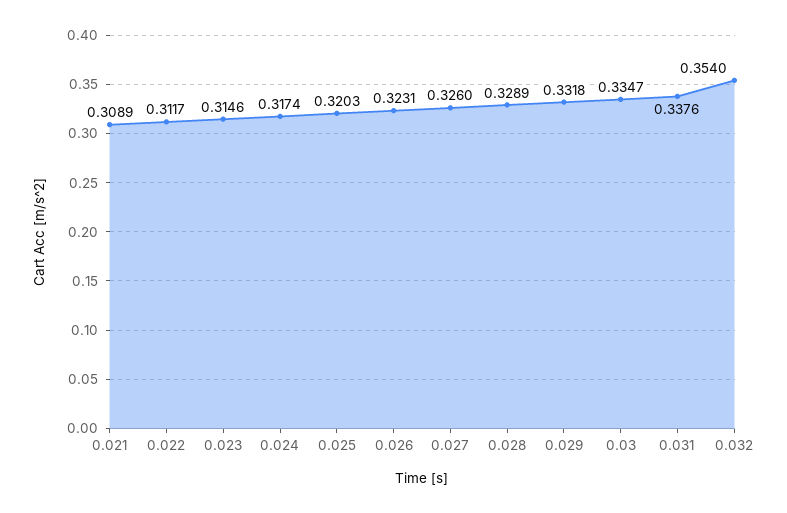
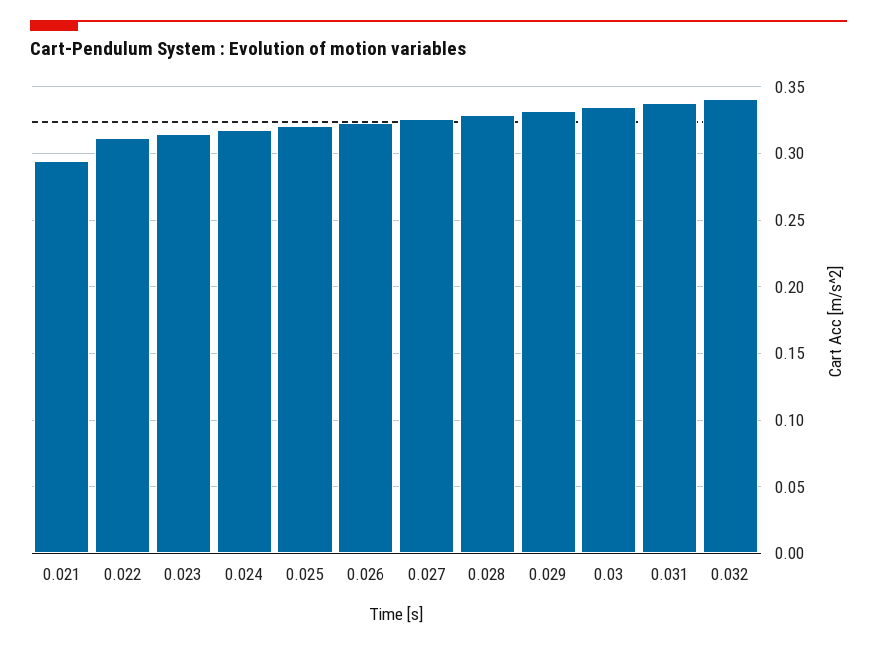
0.021: 0.3089 -> 0.295
0.032: 0.354 -> 0.34

